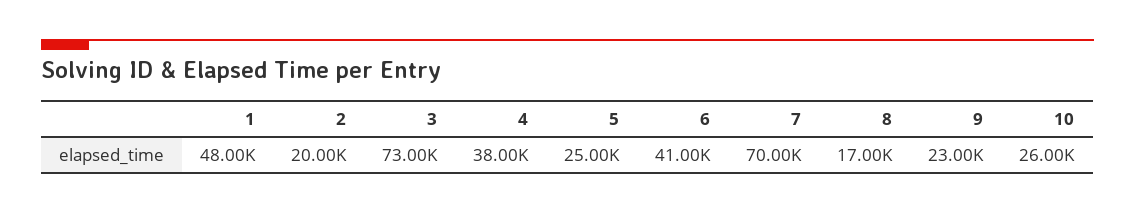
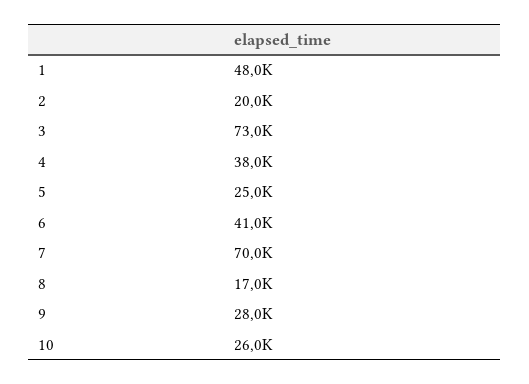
9: 23000 -> 28000

